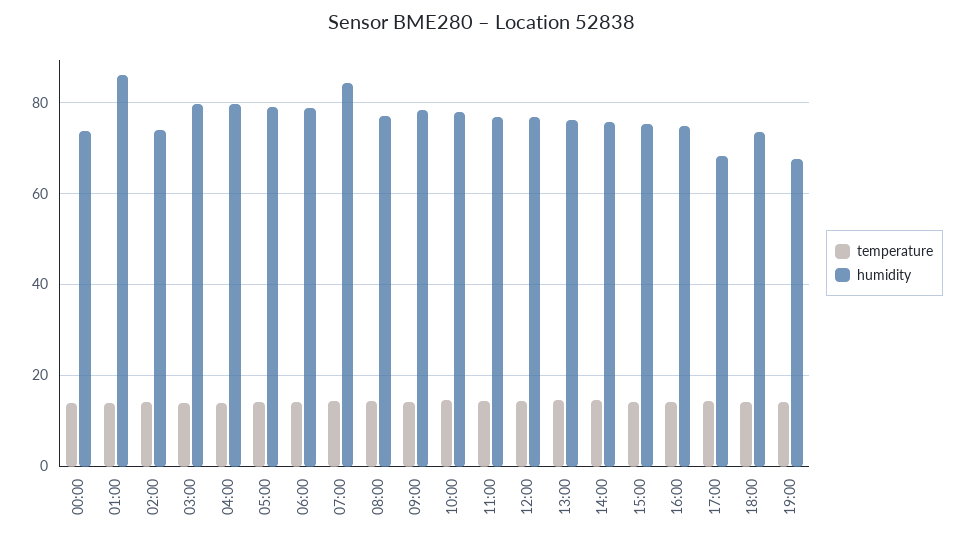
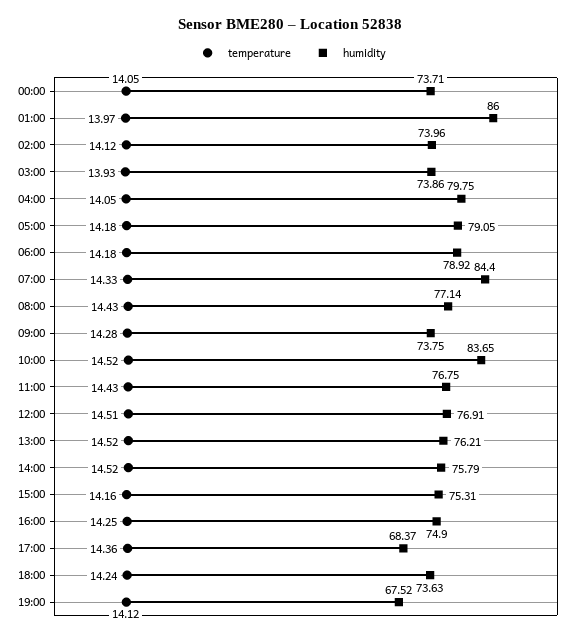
humidity, 03:00: 80 -> 73.86
humidity, 09:00: 78 -> 73.75
humidity, 10:00: 78 -> 83.65

